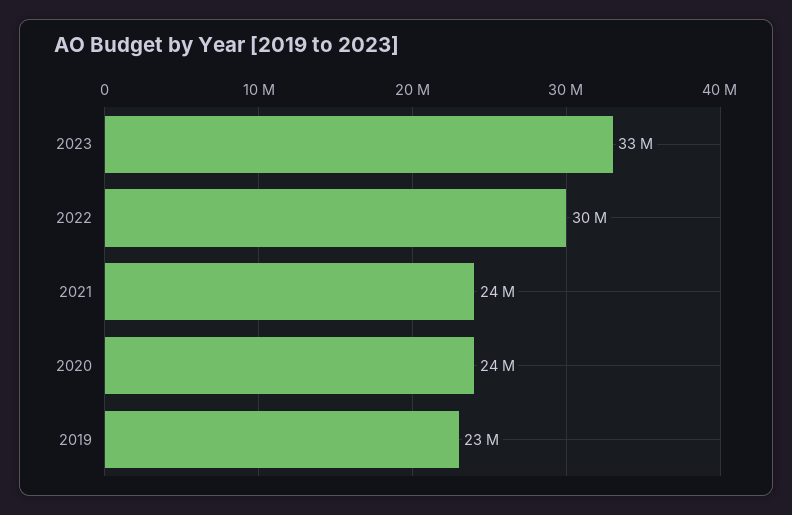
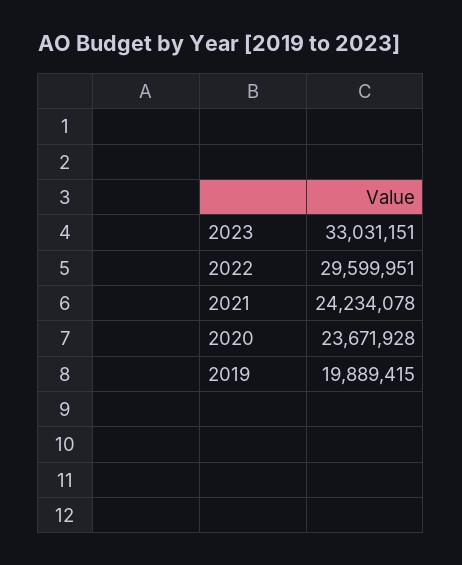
2019: 23000000 -> 19889415

